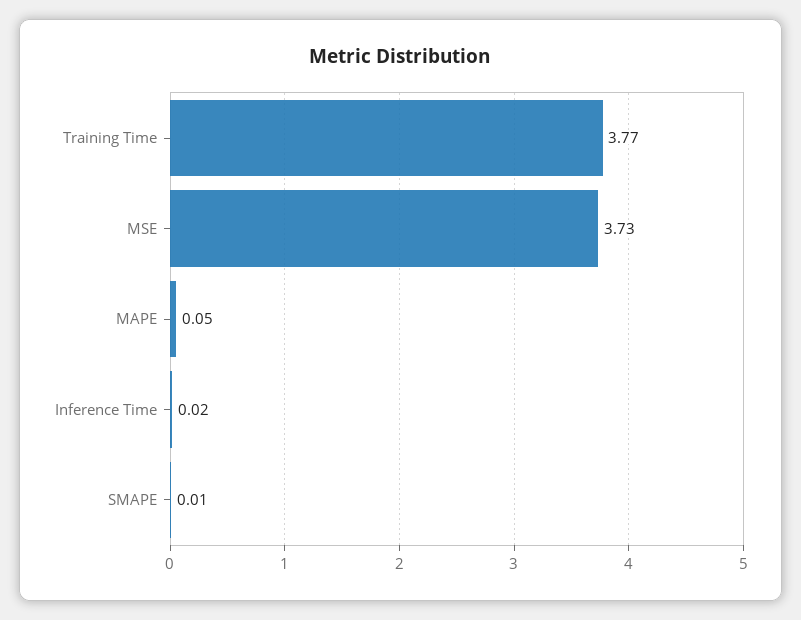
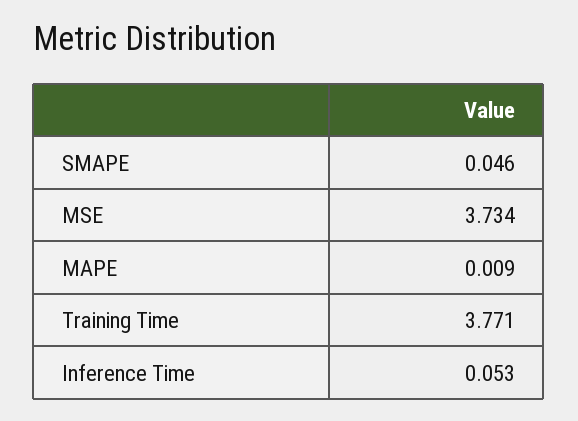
MAPE: 0.05 -> 0.009
Inference Time: 0.02 -> 0.053
SMAPE: 0.01 -> 0.046

